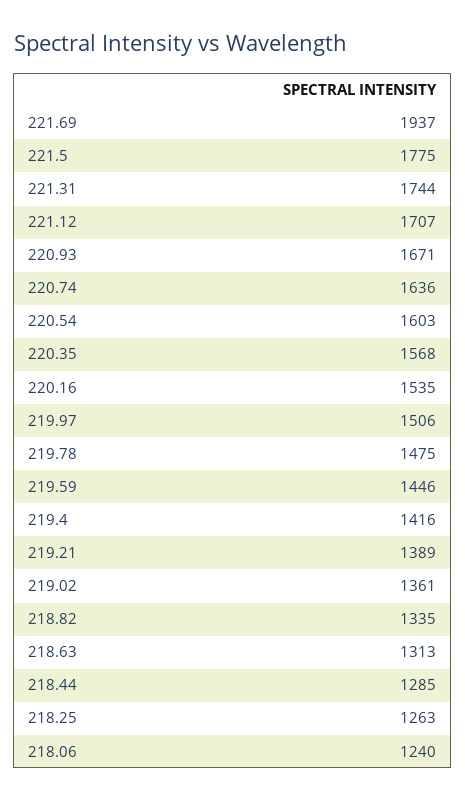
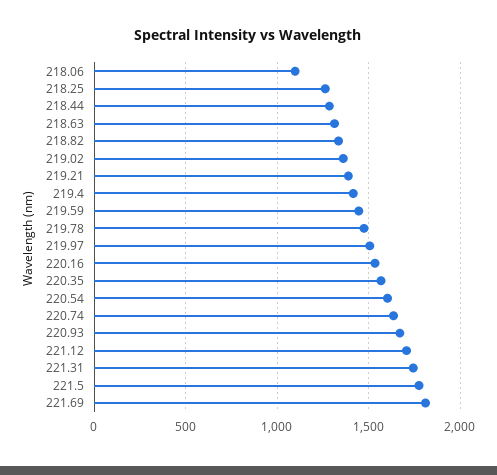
221.69: 1937 -> 1800
218.06: 1240 -> 1100

